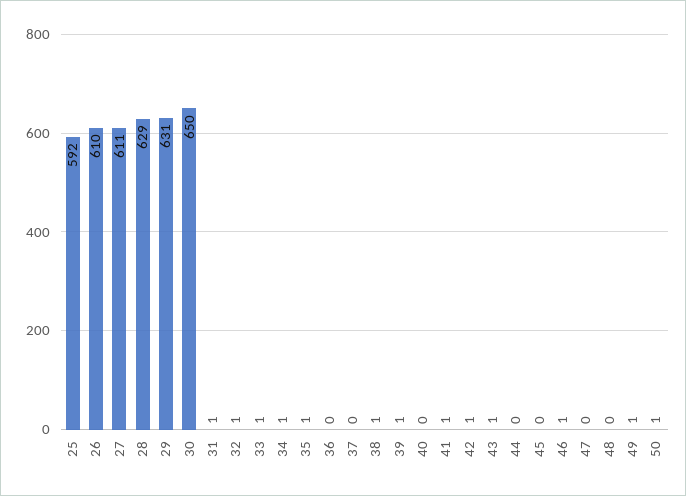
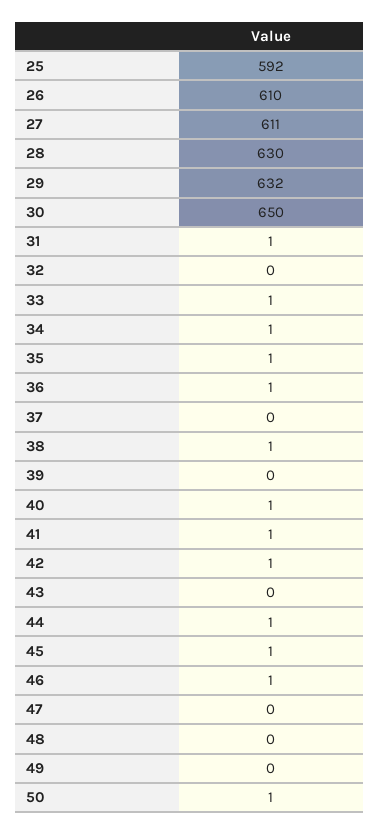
28: 629 -> 630
29: 631 -> 632
32: 1 -> 0
36: 0 -> 1
39: 1 -> 0
40: 0 -> 1
43: 1 -> 0
44: 0 -> 1
45: 0 -> 1
49: 1 -> 0

